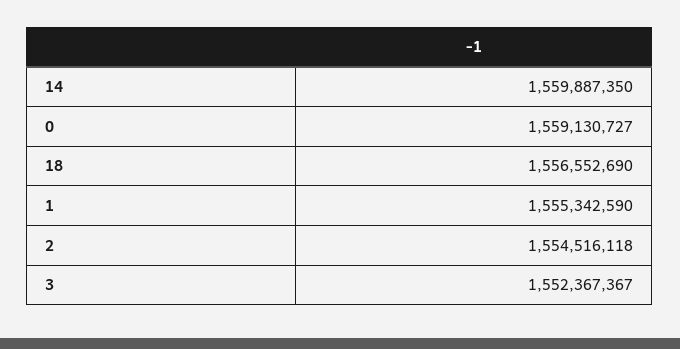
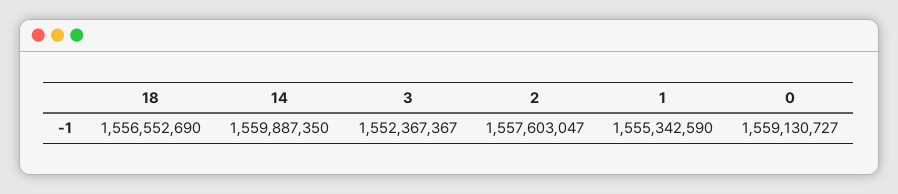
2: 1554516118 -> 1557603047

